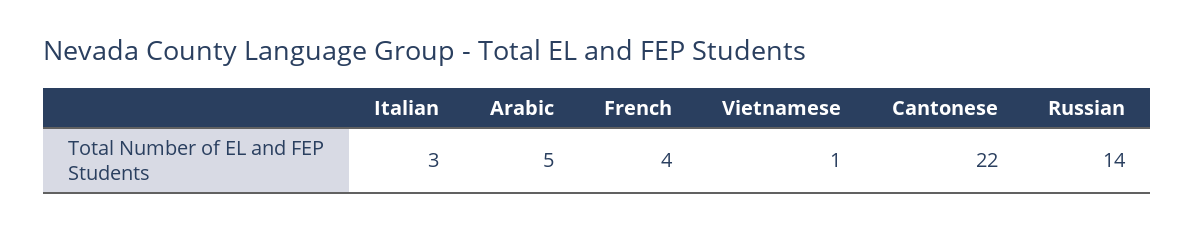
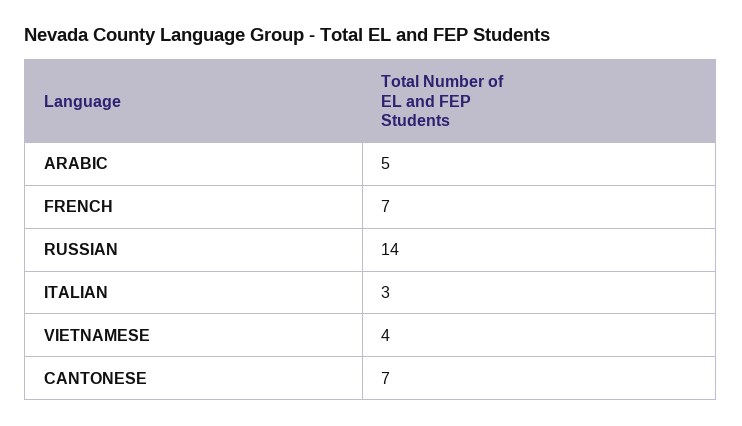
French: 4 -> 7
Vietnamese: 1 -> 4
Cantonese: 22 -> 7

